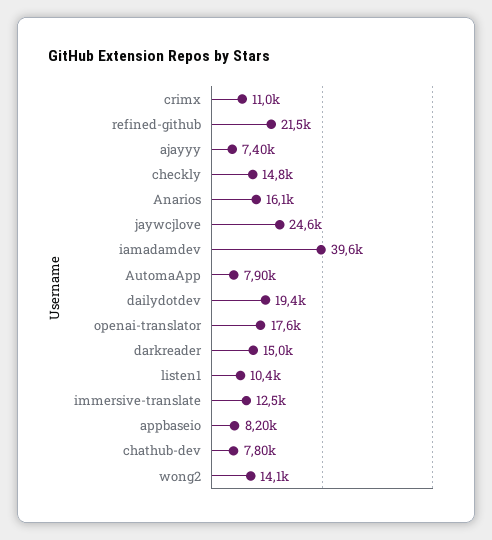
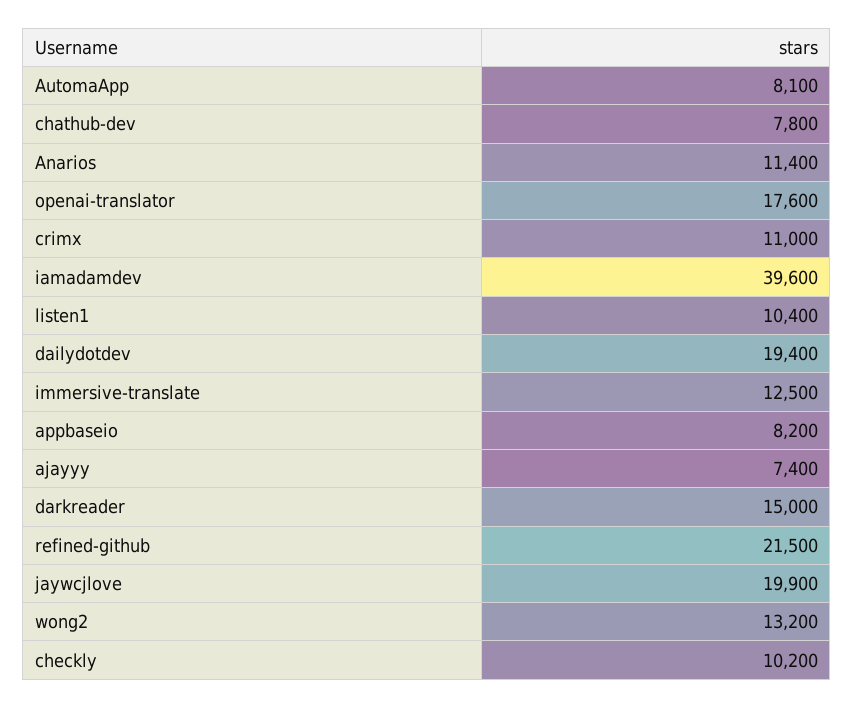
checkly: 14800 -> 10200
Anarios: 16100 -> 11400
jaywcjlove: 24600 -> 19900
AutomaApp: 7900 -> 8100
wong2: 14100 -> 13200

